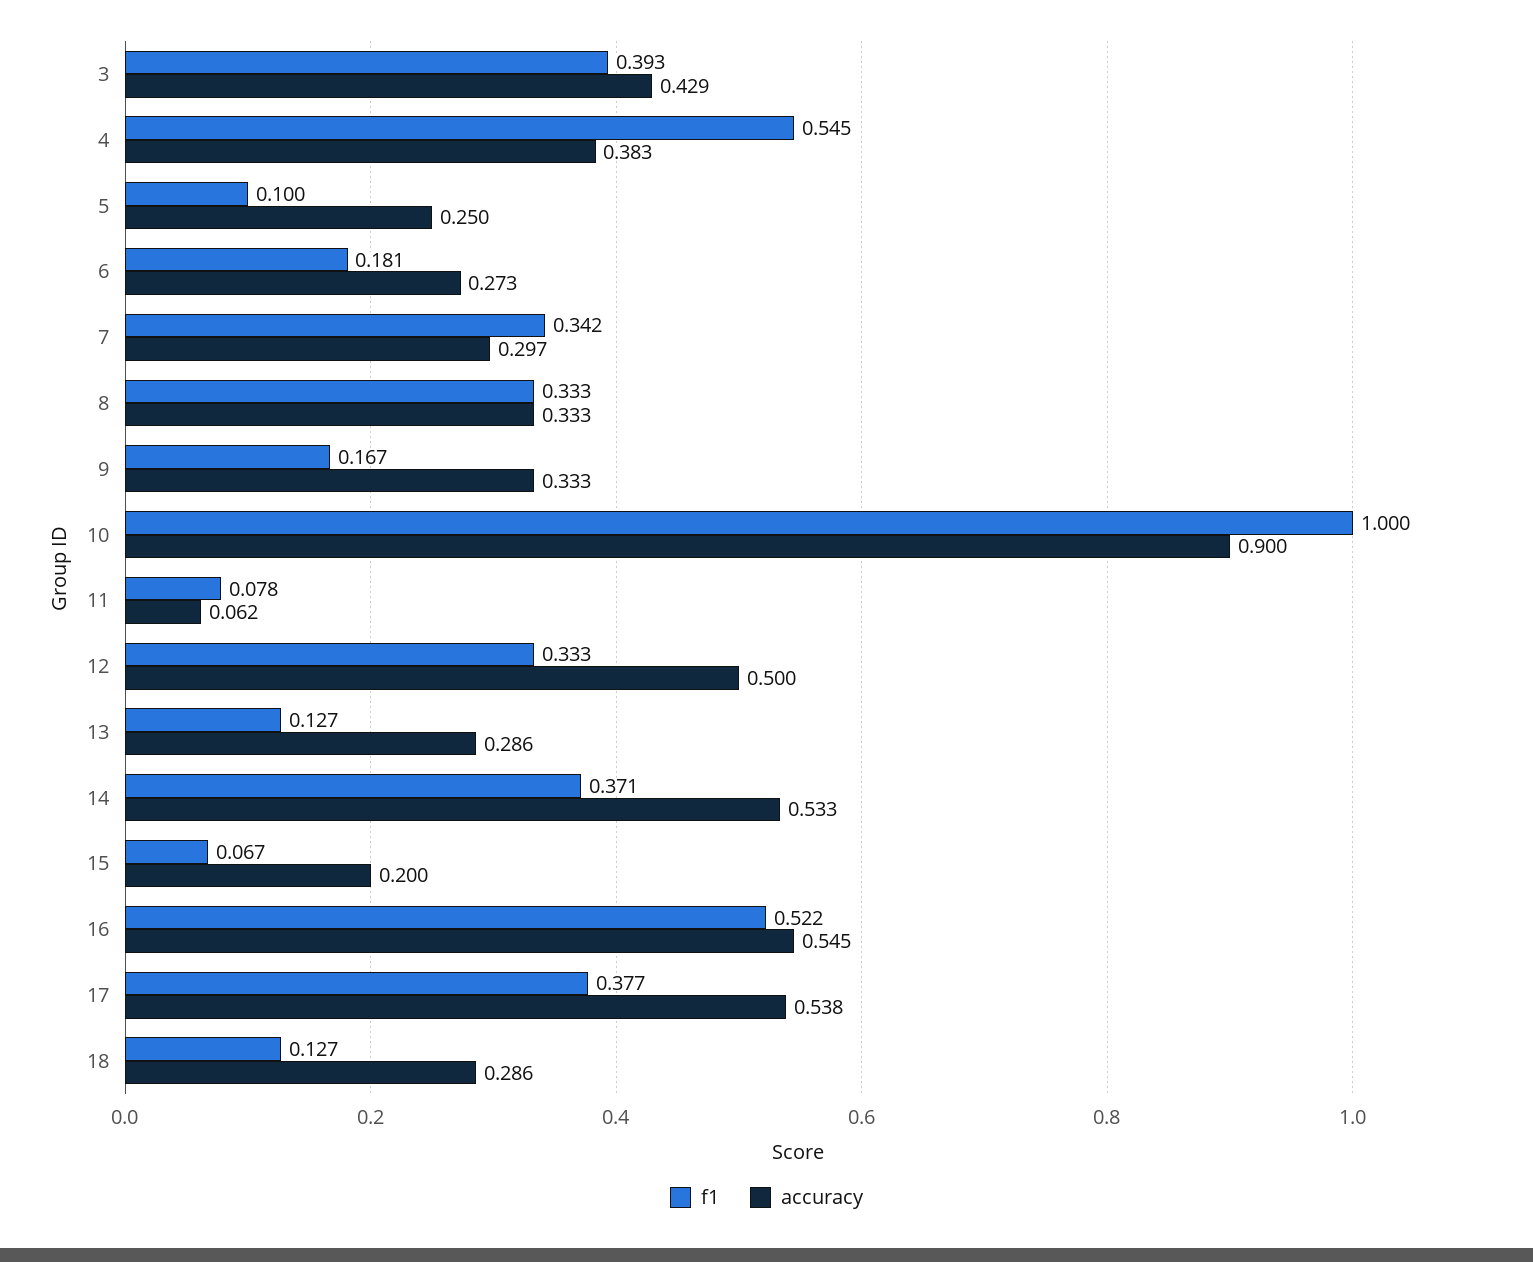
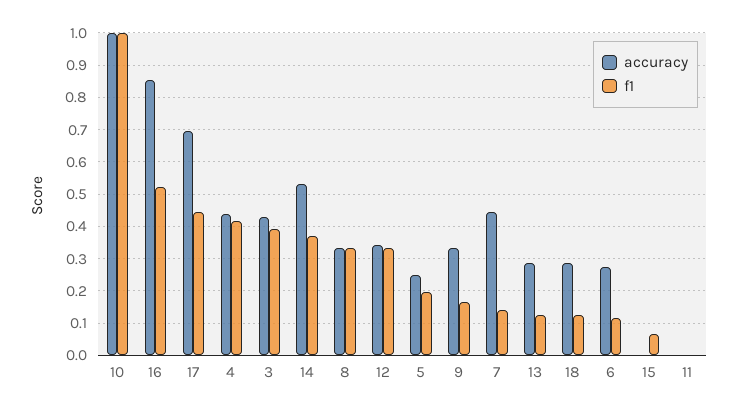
f1, 4: 0.545 -> 0.42
accuracy, 4: 0.383 -> 0.44
f1, 5: 0.1 -> 0.2
f1, 6: 0.181 -> 0.12
f1, 7: 0.342 -> 0.14
accuracy, 7: 0.297 -> 0.44
accuracy, 10: 0.9 -> 1
f1, 11: 0.078 -> 0
accuracy, 11: 0.062 -> 0
accuracy, 12: 0.5 -> 0.34
accuracy, 15: 0.2 -> 0
accuracy, 16: 0.545 -> 0.86
f1, 17: 0.377 -> 0.44
accuracy, 17: 0.538 -> 0.7

